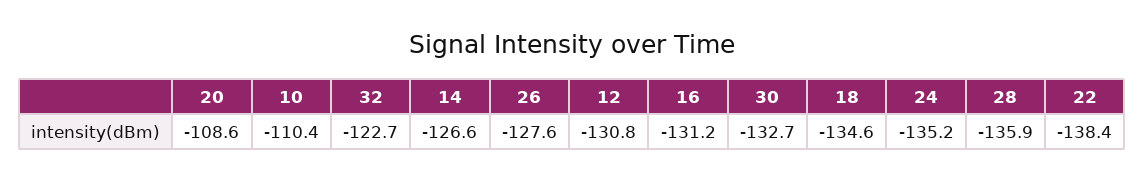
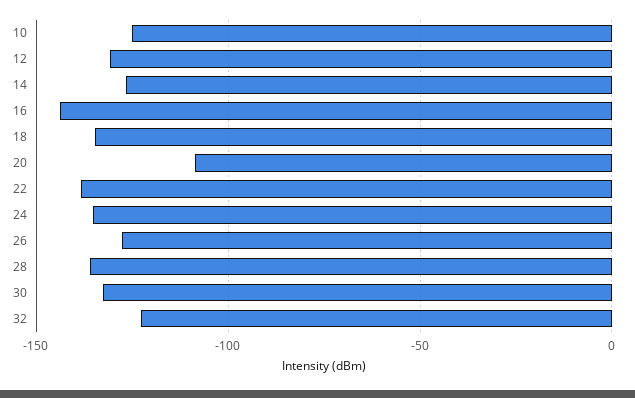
10: -110.4 -> -125
16: -131.2 -> -145

